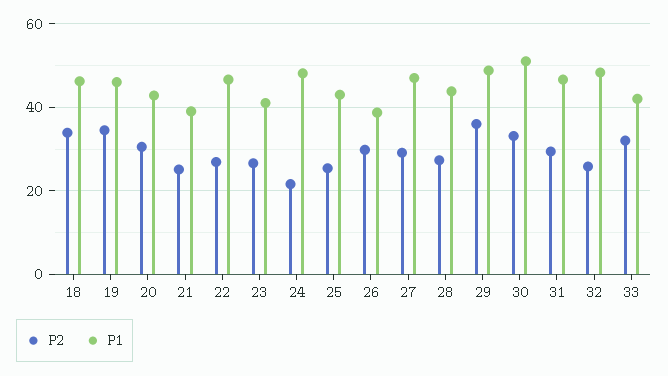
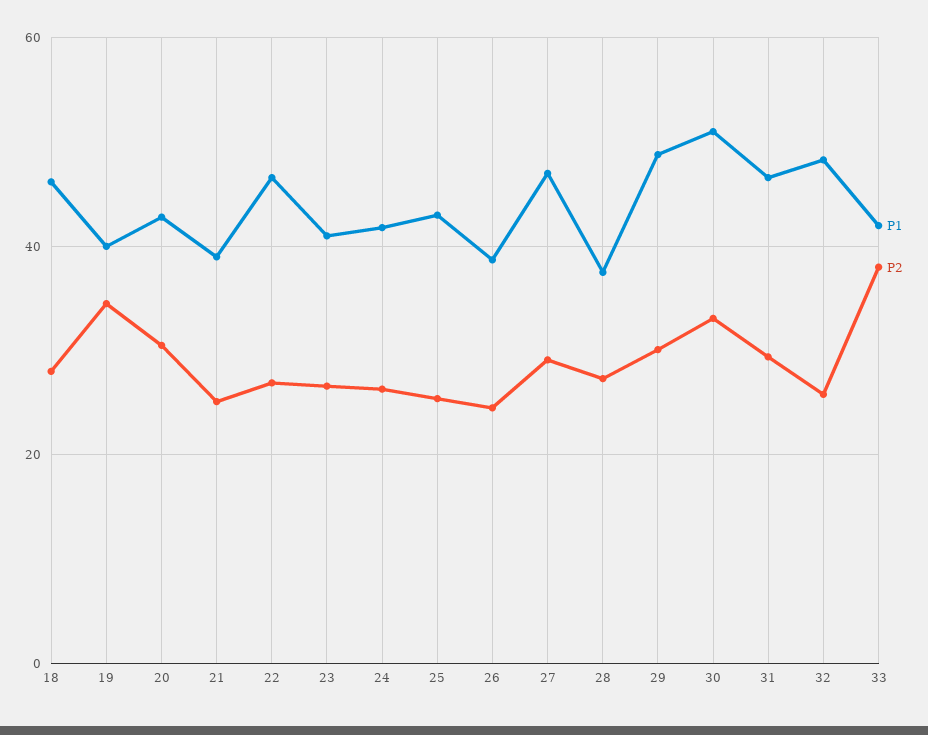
P2, 18: 34 -> 28
P1, 19: 46 -> 40
P2, 24: 22 -> 26
P1, 24: 48 -> 42
P2, 26: 30 -> 24
P1, 28: 44 -> 38
P2, 29: 36 -> 30
P2, 33: 32 -> 38

